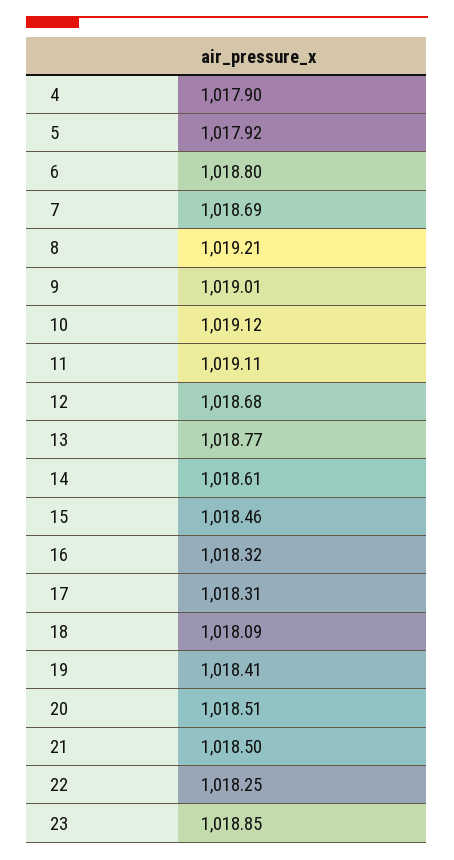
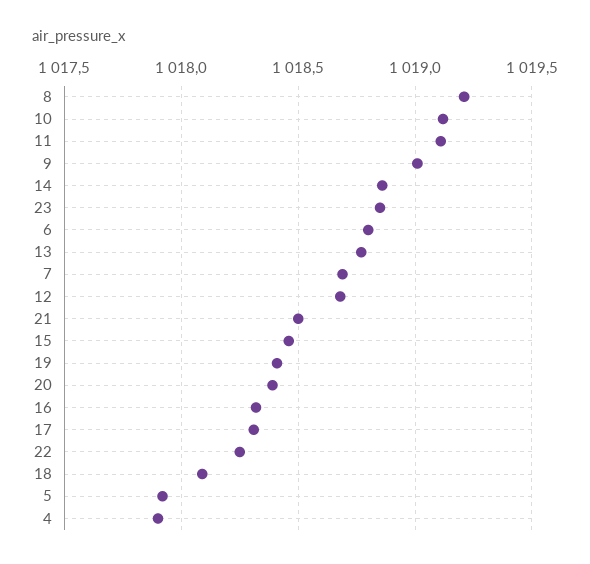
14: 1018.61 -> 1018.85
20: 1018.51 -> 1018.4

